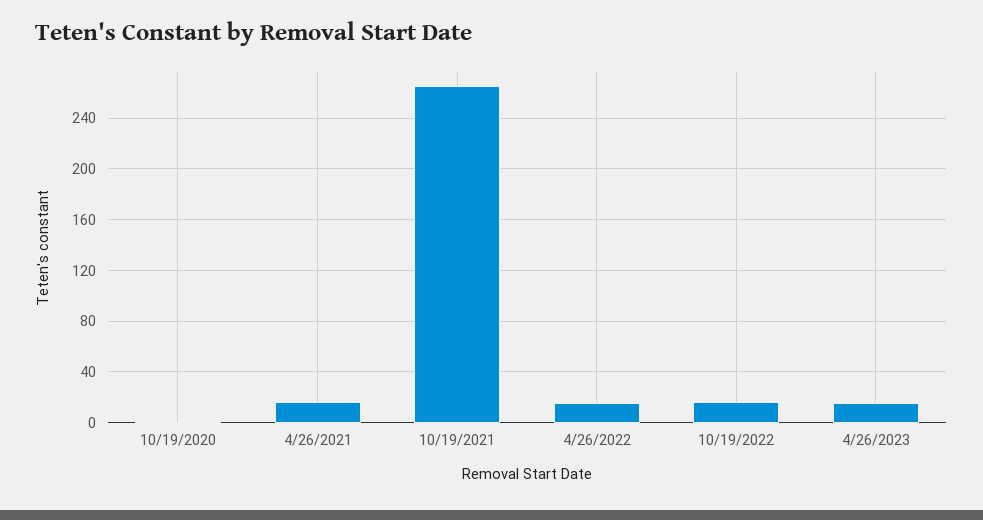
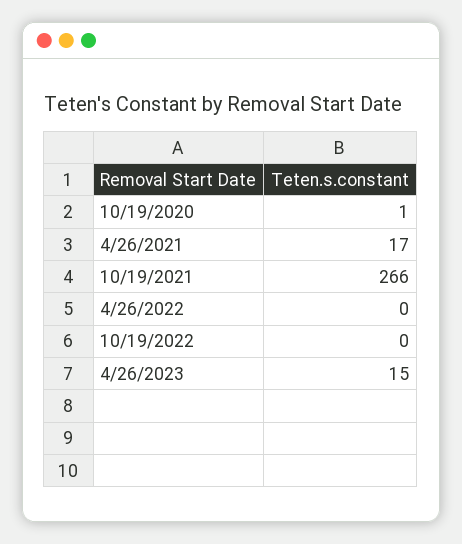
4/26/2022: 15 -> 0
10/19/2022: 15 -> 0

